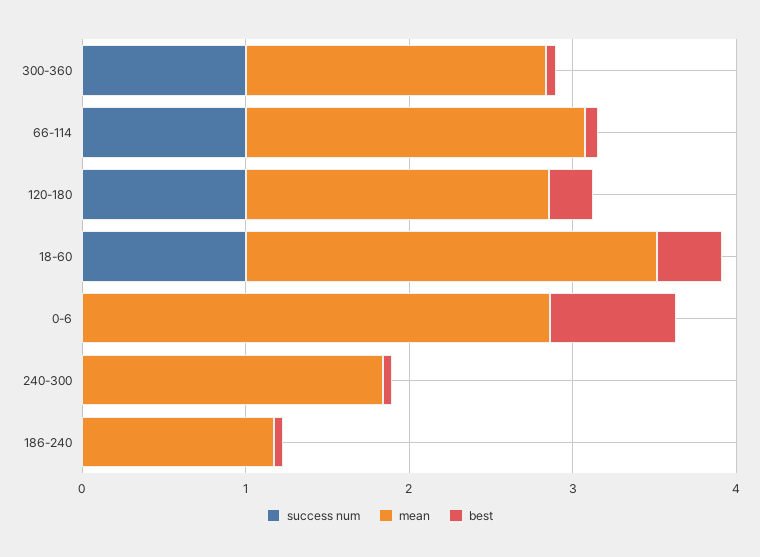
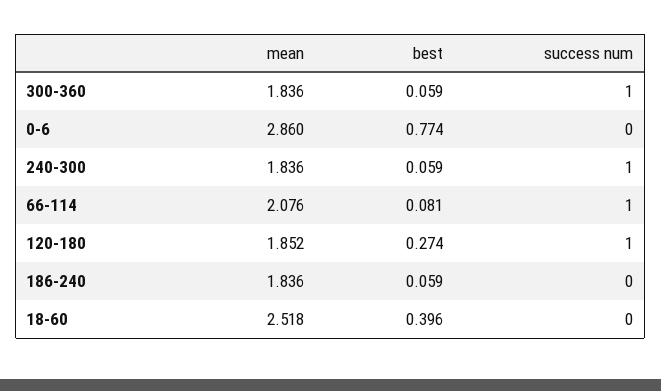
success num, 18-60: 1 -> 0
success num, 240-300: 0 -> 1
mean, 186-240: 1.2 -> 1.836

